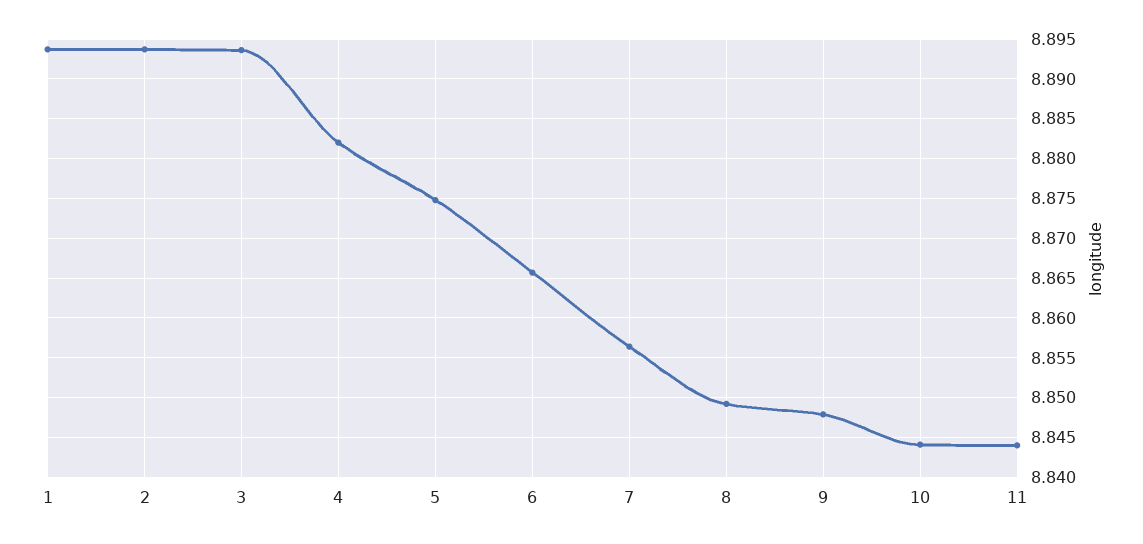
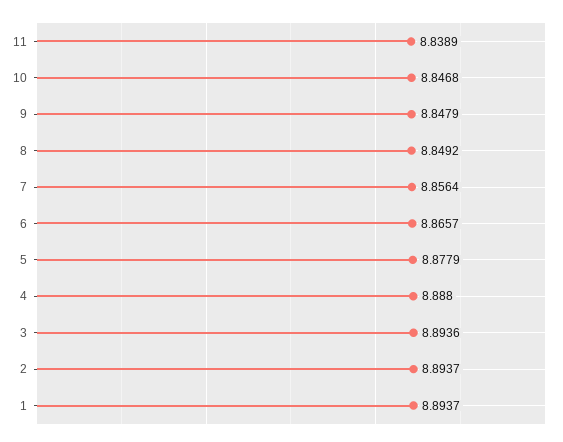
4: 8.882 -> 8.888
5: 8.875 -> 8.8779
10: 8.844 -> 8.8468
11: 8.844 -> 8.8389

